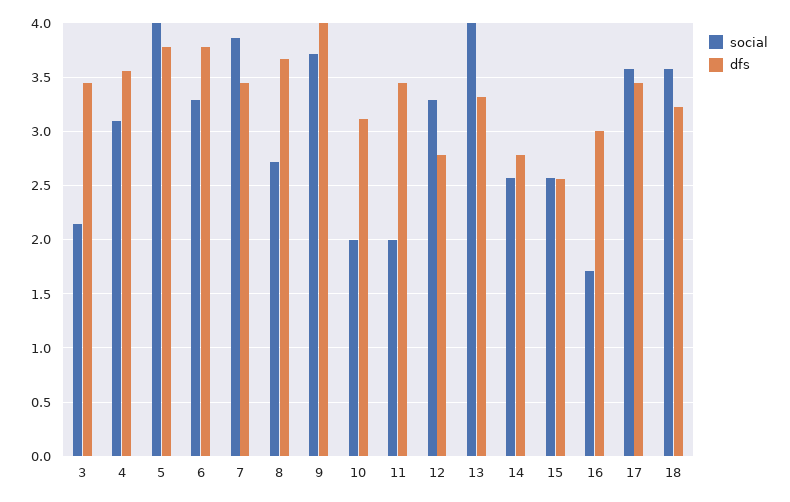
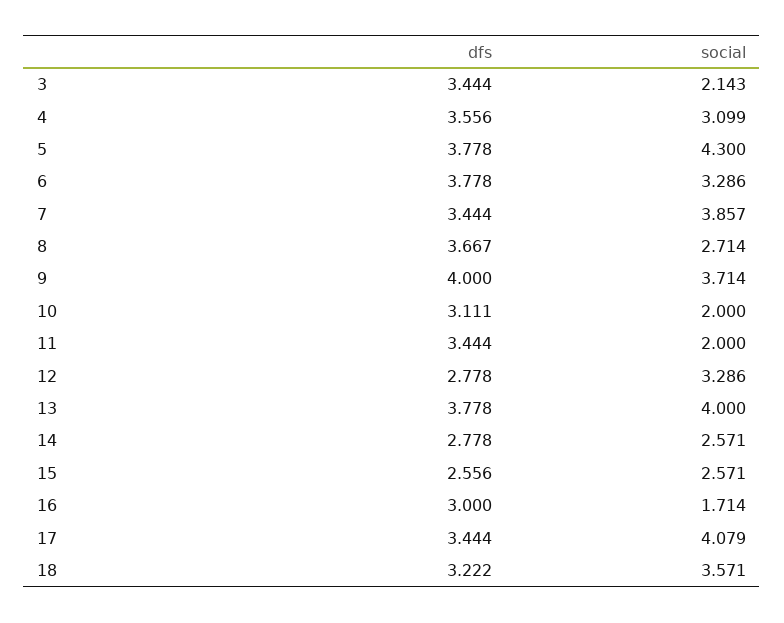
social, 5: 4 -> 4.3
dfs, 13: 3.3 -> 3.778
social, 17: 3.6 -> 4.079

